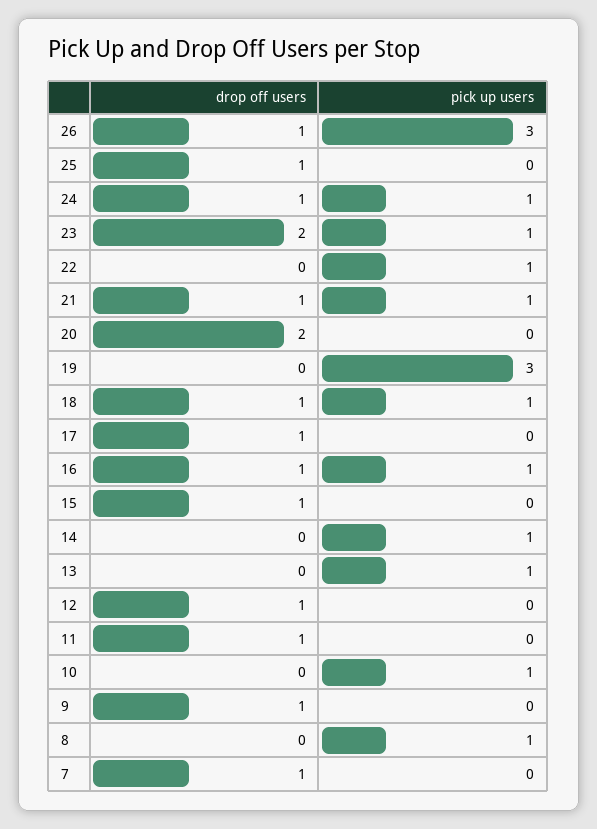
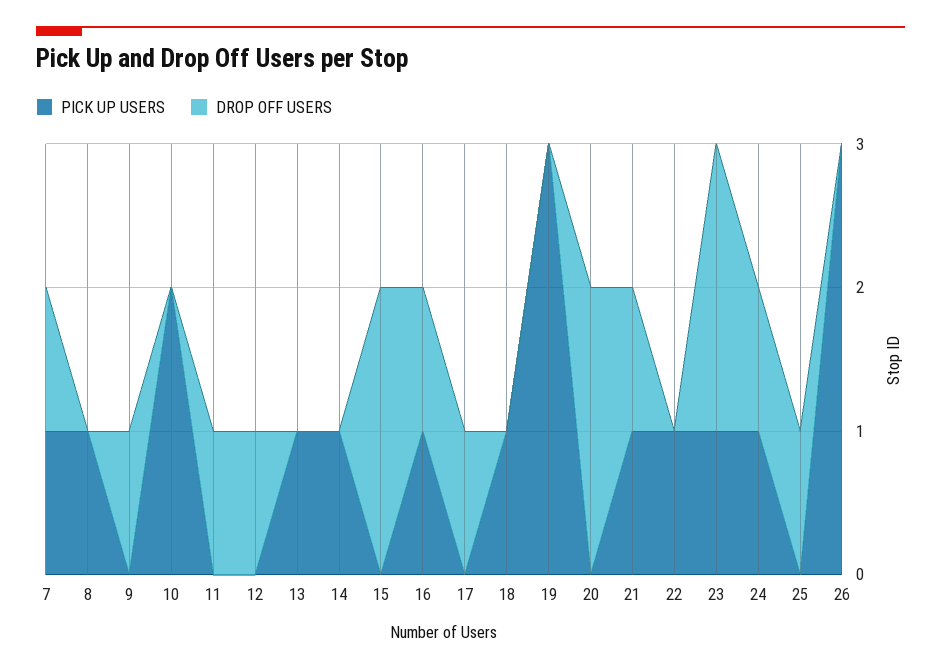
drop off users, 26: 1 -> 0
drop off users, 18: 1 -> 0
drop off users, 15: 1 -> 2
pick up users, 10: 1 -> 2
pick up users, 7: 0 -> 1

